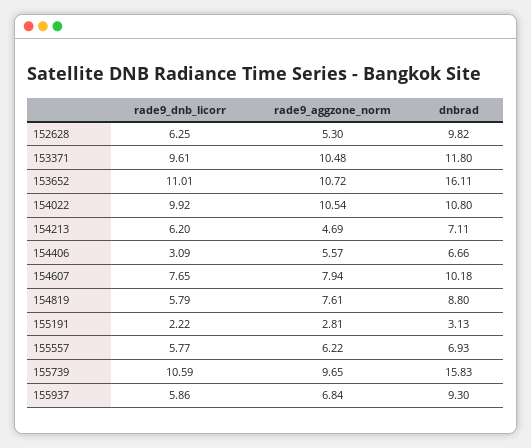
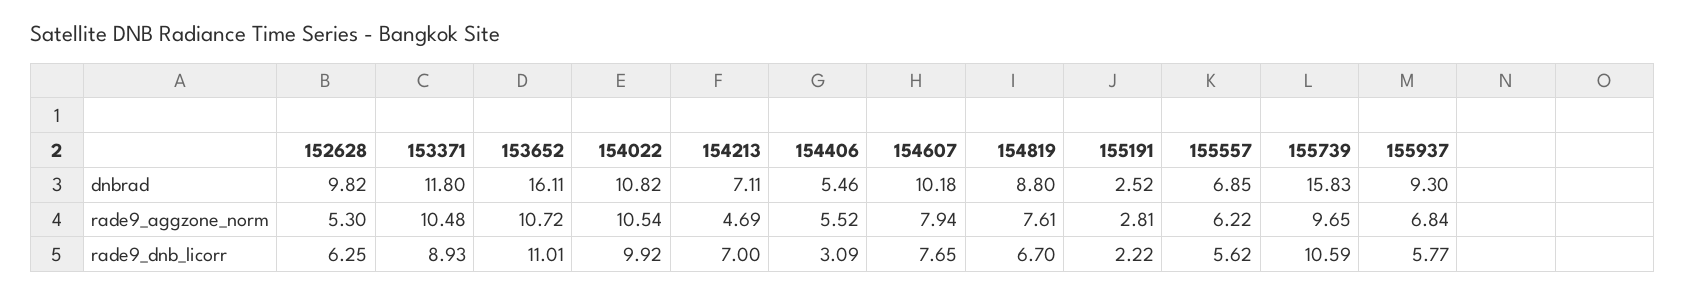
rade9_dnb_licorr, 153371: 9.61 -> 8.93
dnbrad, 154022: 10.8 -> 10.82
rade9_dnb_licorr, 154213: 6.2 -> 7
rade9_aggzone_norm, 154406: 5.57 -> 5.52
dnbrad, 154406: 6.66 -> 5.46
rade9_dnb_licorr, 154819: 5.79 -> 6.7
dnbrad, 155191: 3.13 -> 2.52
rade9_dnb_licorr, 155557: 5.77 -> 5.62
dnbrad, 155557: 6.93 -> 6.85
rade9_dnb_licorr, 155937: 5.86 -> 5.77

